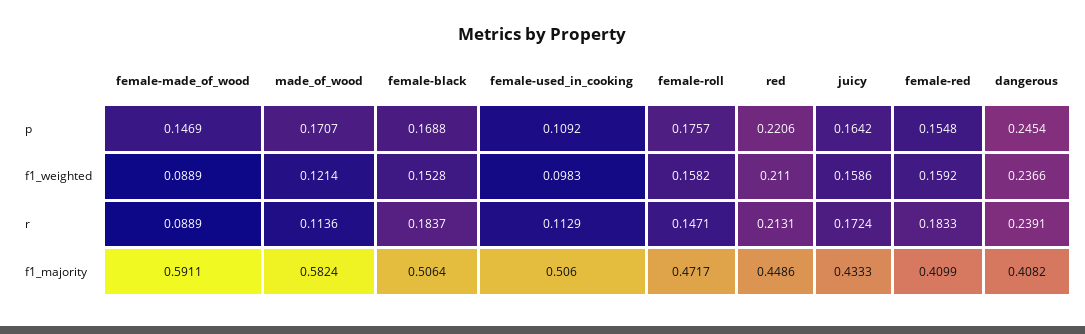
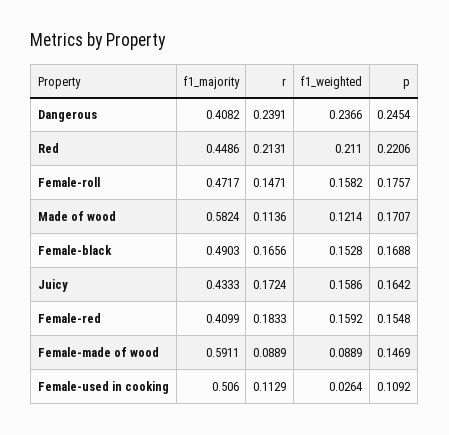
female-used_in_cooking, f1_weighted: 0.0983 -> 0.0264
female-black, r: 0.1837 -> 0.1656
female-black, f1_majority: 0.5064 -> 0.4903

